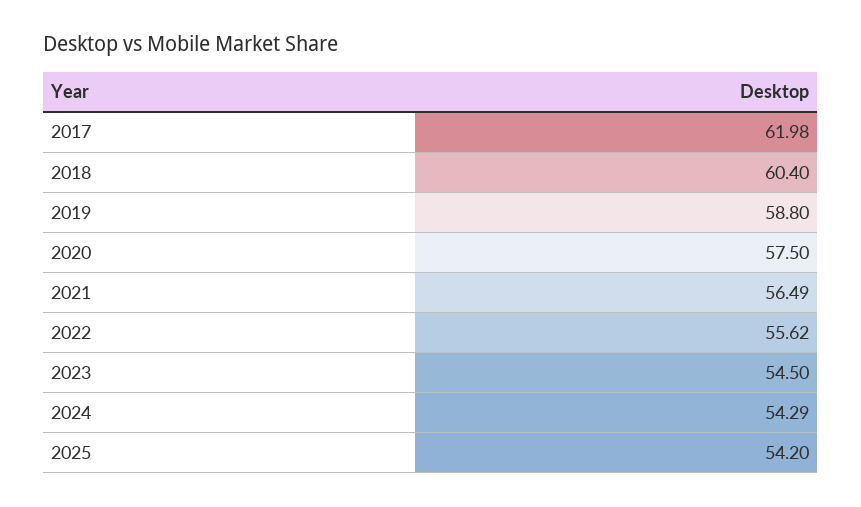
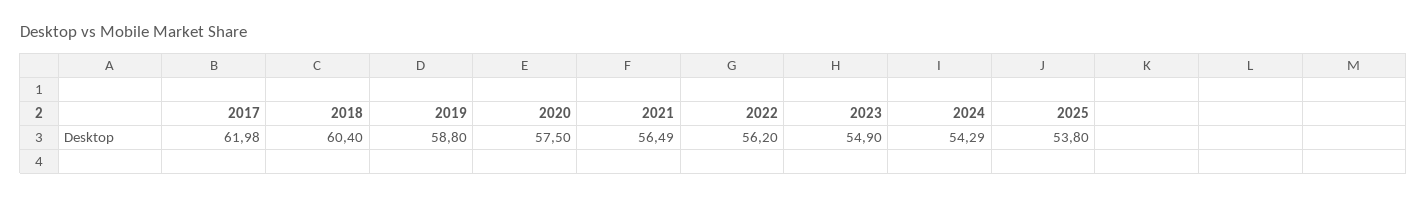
2022: 55.62 -> 56.2
2023: 54.5 -> 54.9
2025: 54.2 -> 53.8

